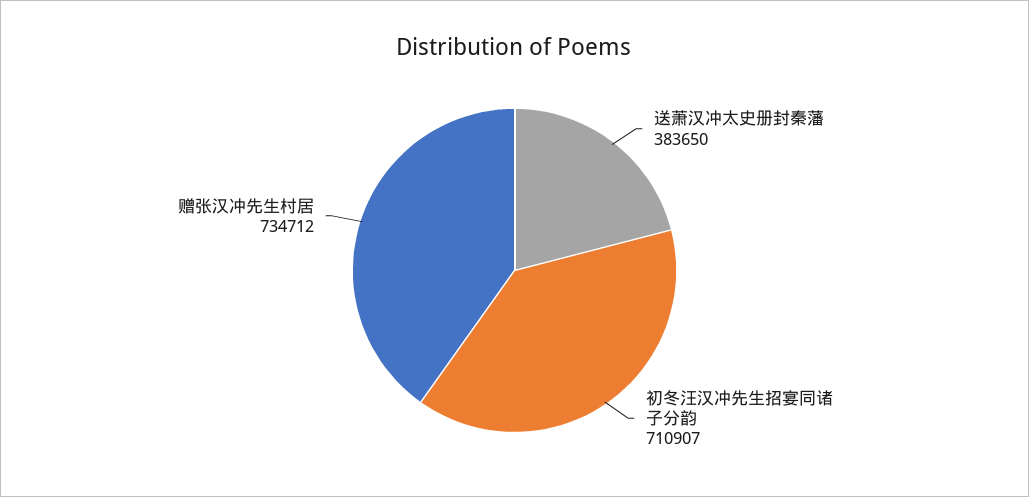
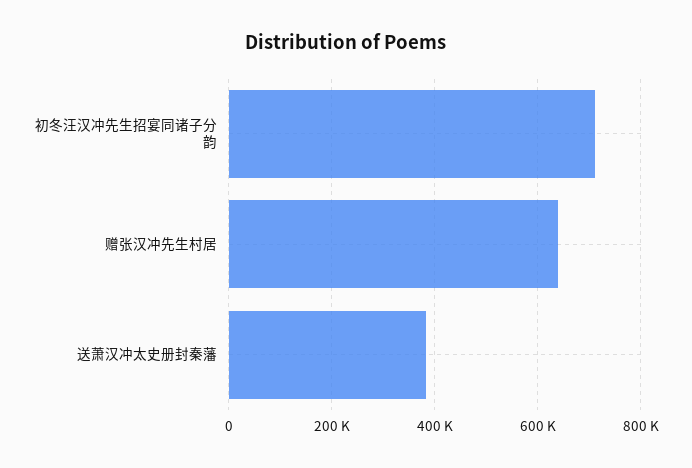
赠张汉冲先生村居: 734712 -> 640000

